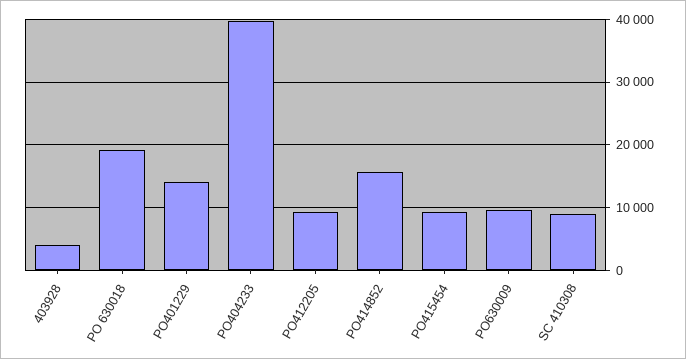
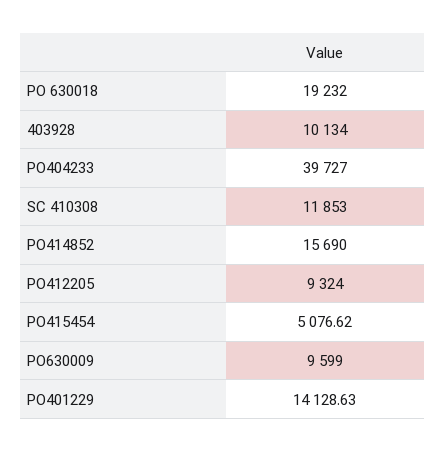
403928: 4000 -> 10134
PO415454: 9000 -> 5076.62
SC 410308: 9000 -> 11853

